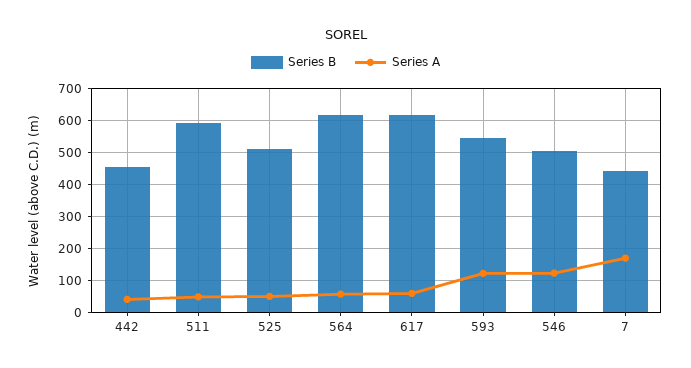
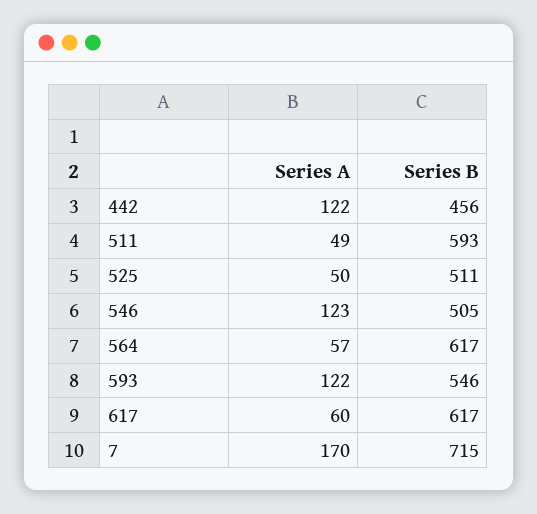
Series A, 442: 40 -> 122
Series B, 7: 440 -> 715

